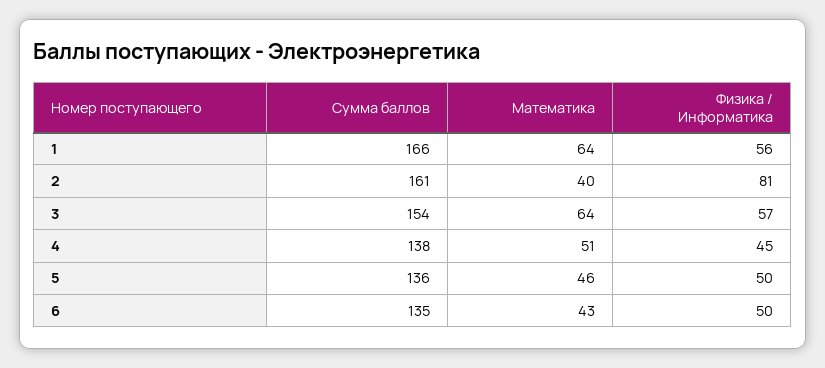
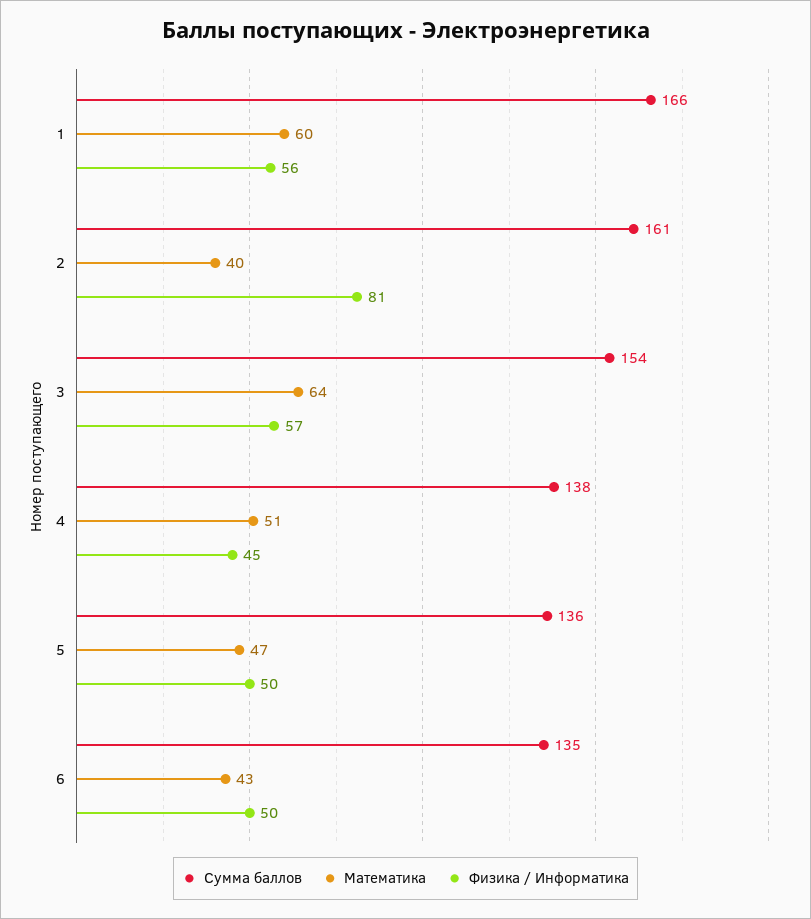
Математика, 1: 64 -> 60
Математика, 5: 46 -> 47

